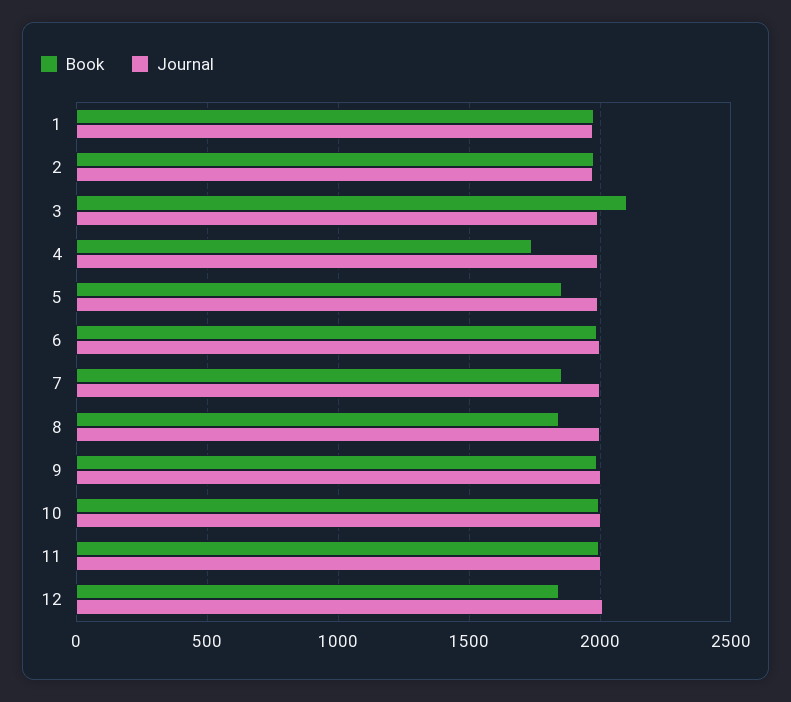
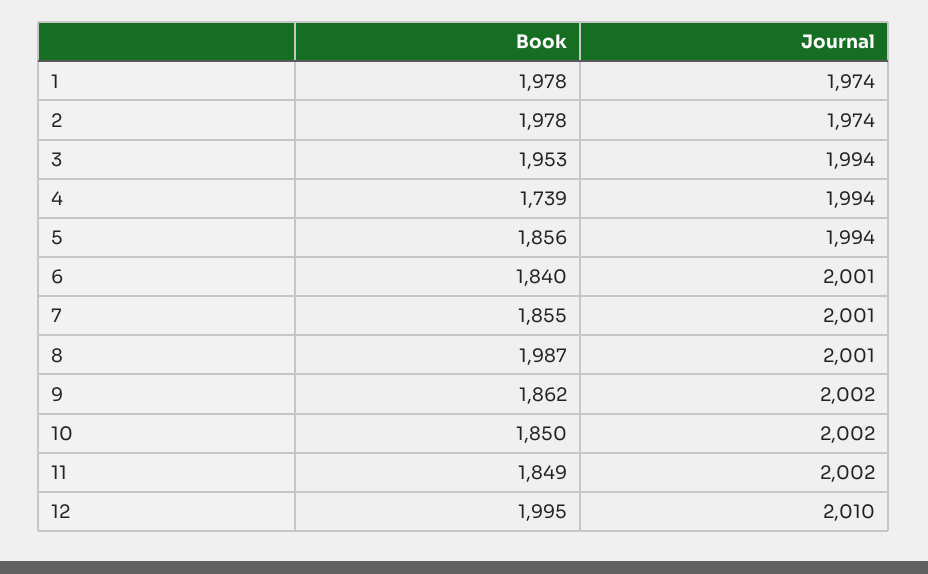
Book, 3: 2100 -> 1953
Book, 6: 2000 -> 1840
Book, 8: 1850 -> 1987
Book, 9: 2000 -> 1862
Book, 10: 2000 -> 1850
Book, 11: 2000 -> 1849
Book, 12: 1850 -> 1995

